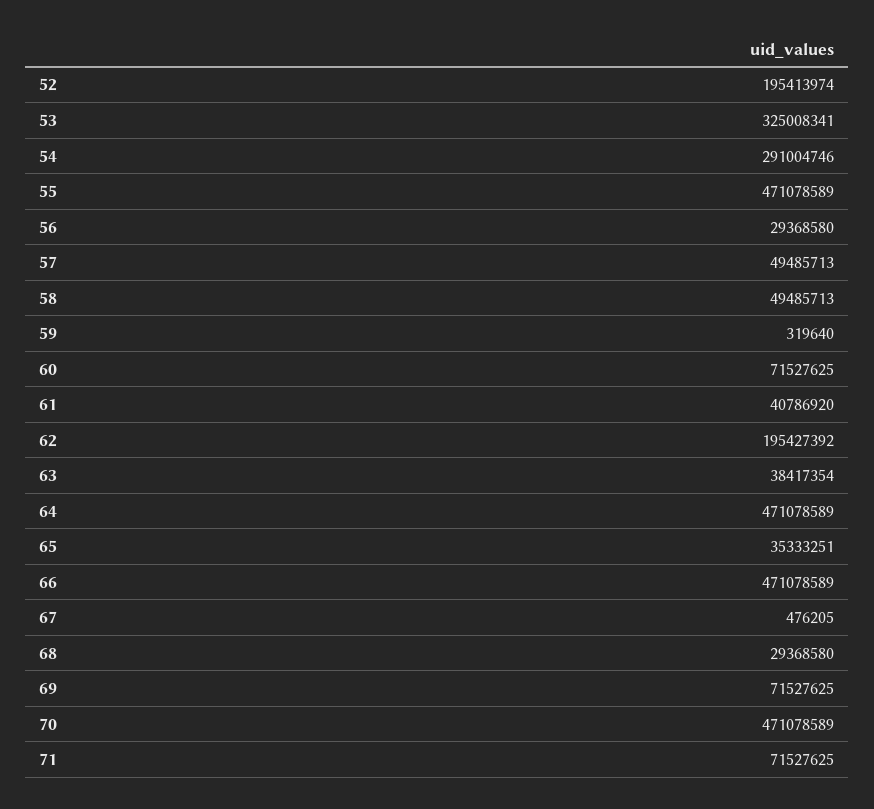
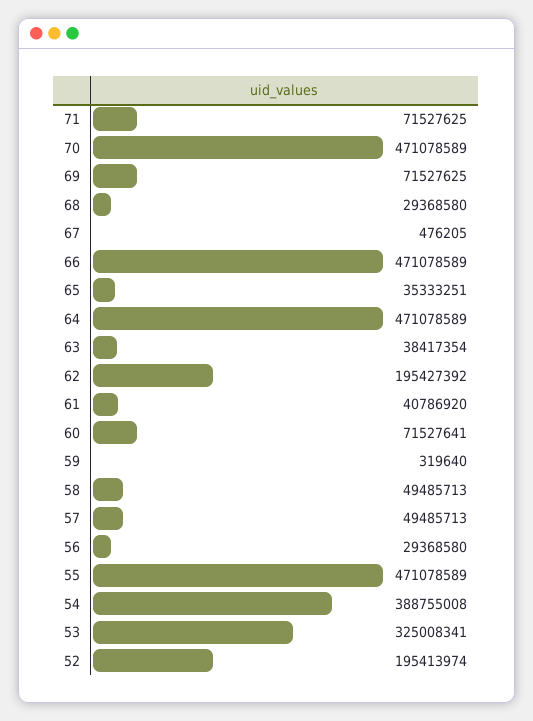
54: 291004746 -> 388755008
60: 71527625 -> 71527641

